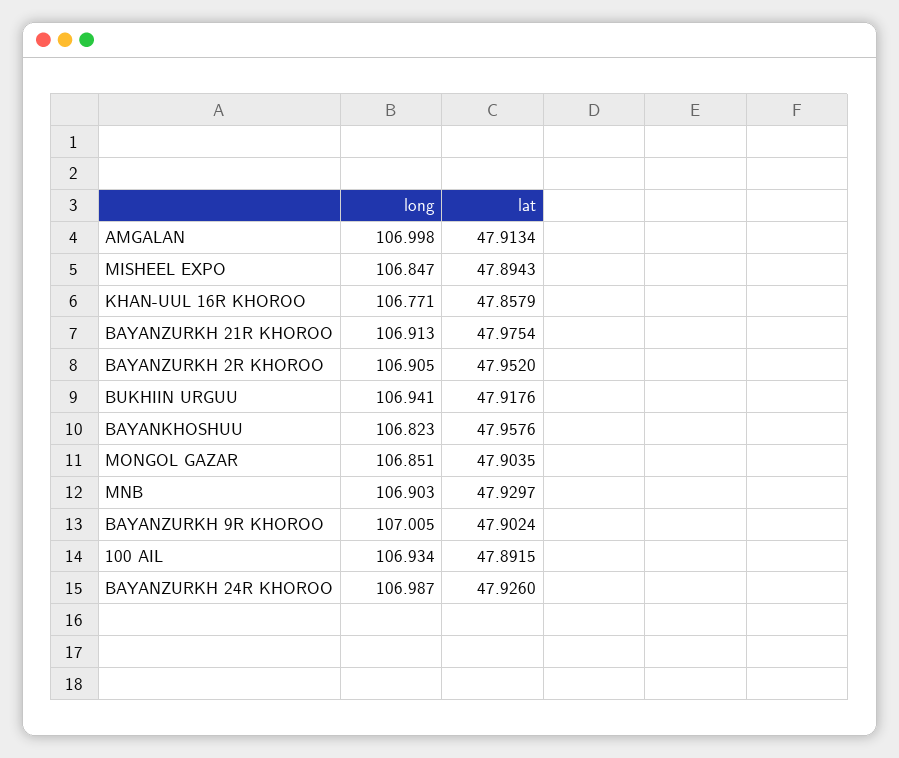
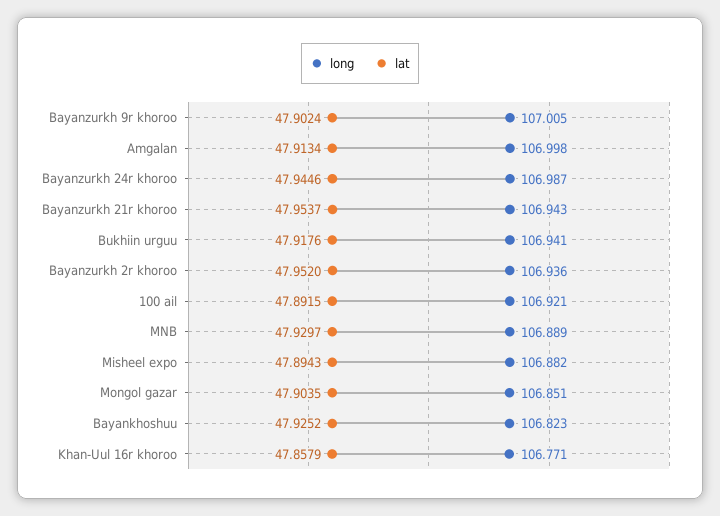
long, MISHEEL EXPO: 106.847 -> 106.882
long, BAYANZURKH 21R KHOROO: 106.913 -> 106.943
lat, BAYANZURKH 21R KHOROO: 47.9754 -> 47.9537
long, BAYANZURKH 2R KHOROO: 106.905 -> 106.936
lat, BAYANKHOSHUU: 47.9576 -> 47.9252
long, MNB: 106.903 -> 106.889
long, 100 AIL: 106.934 -> 106.921
lat, BAYANZURKH 24R KHOROO: 47.926 -> 47.9446

